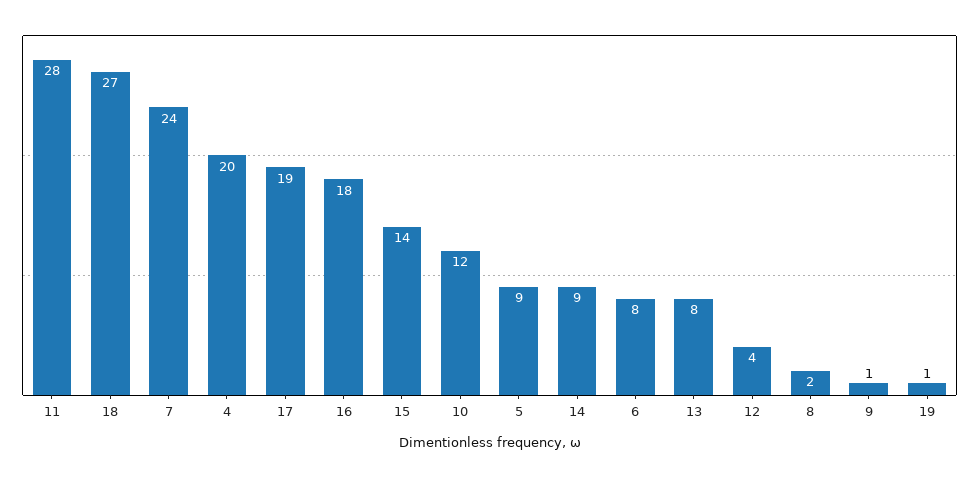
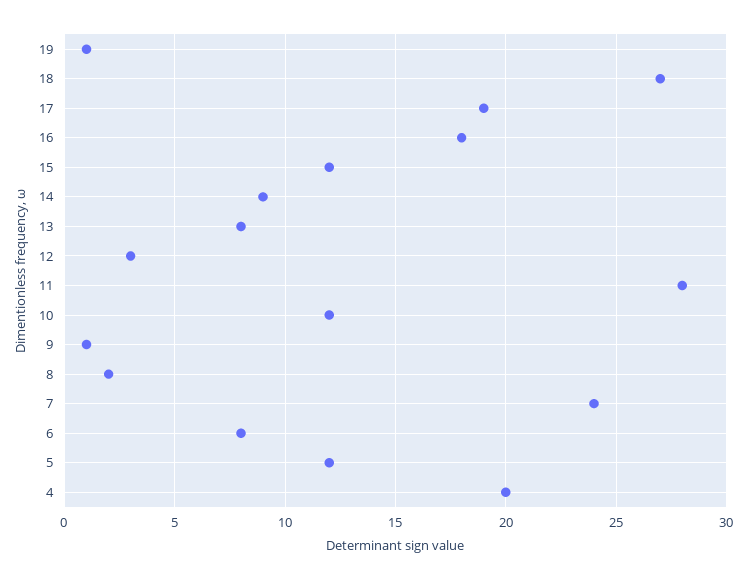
15: 14 -> 12
5: 9 -> 12
12: 4 -> 3

